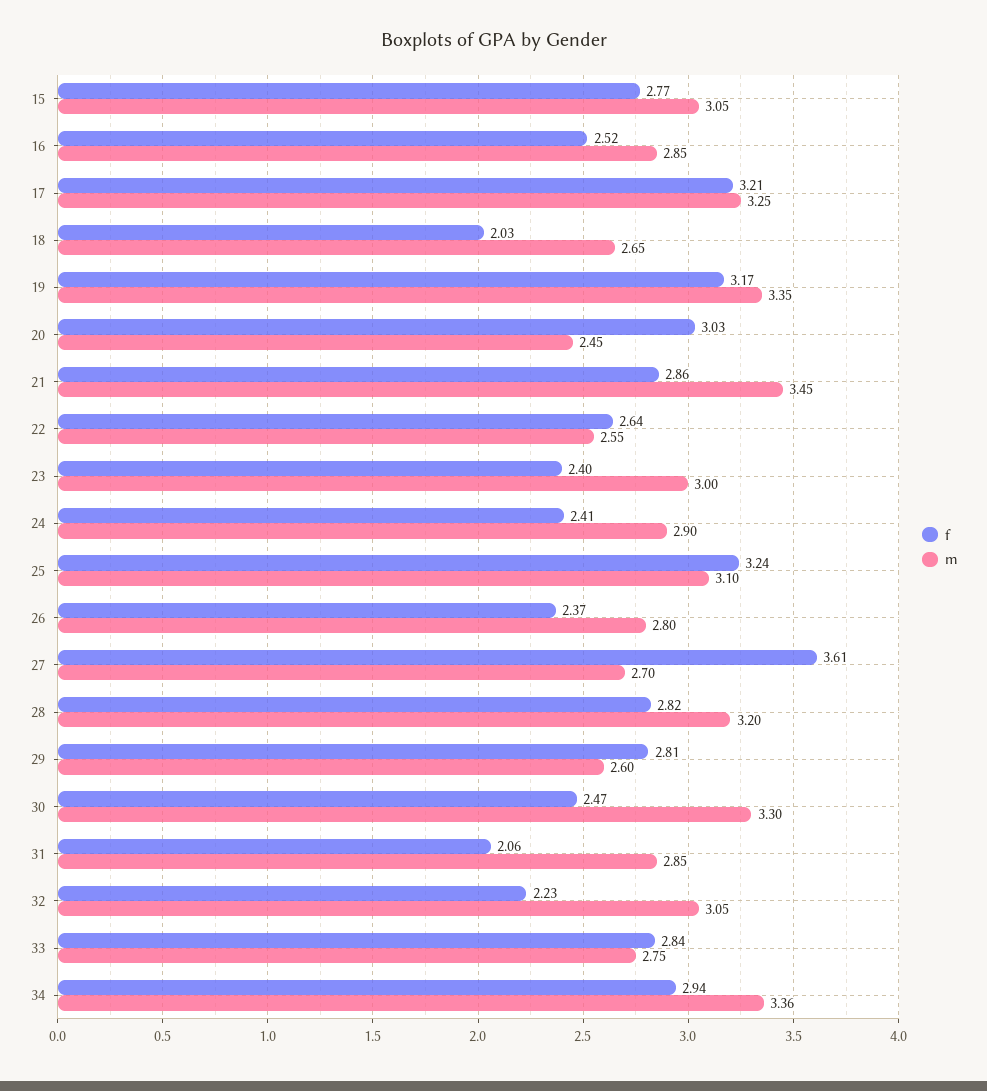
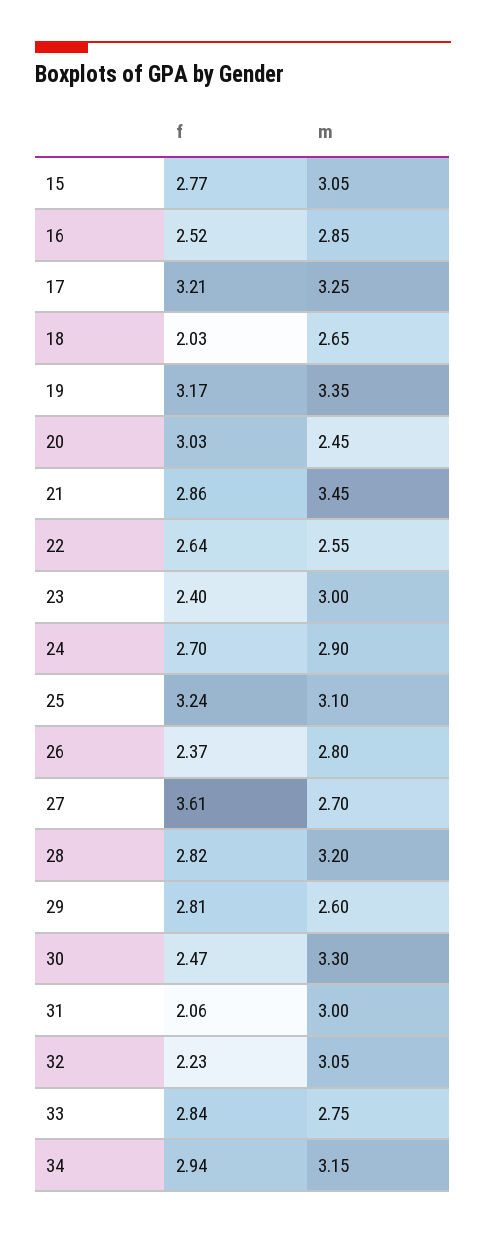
f, 24: 2.41 -> 2.7
m, 31: 2.85 -> 3
m, 34: 3.36 -> 3.15

